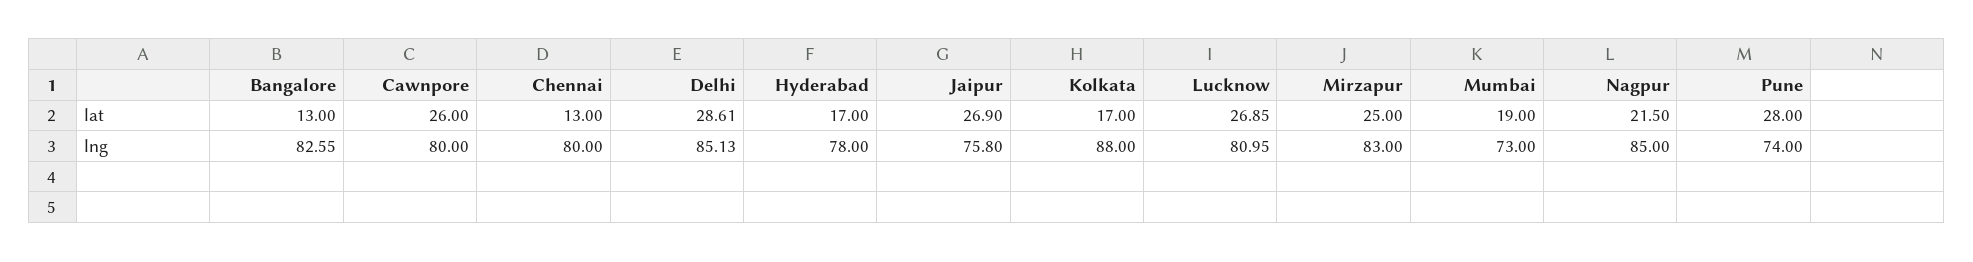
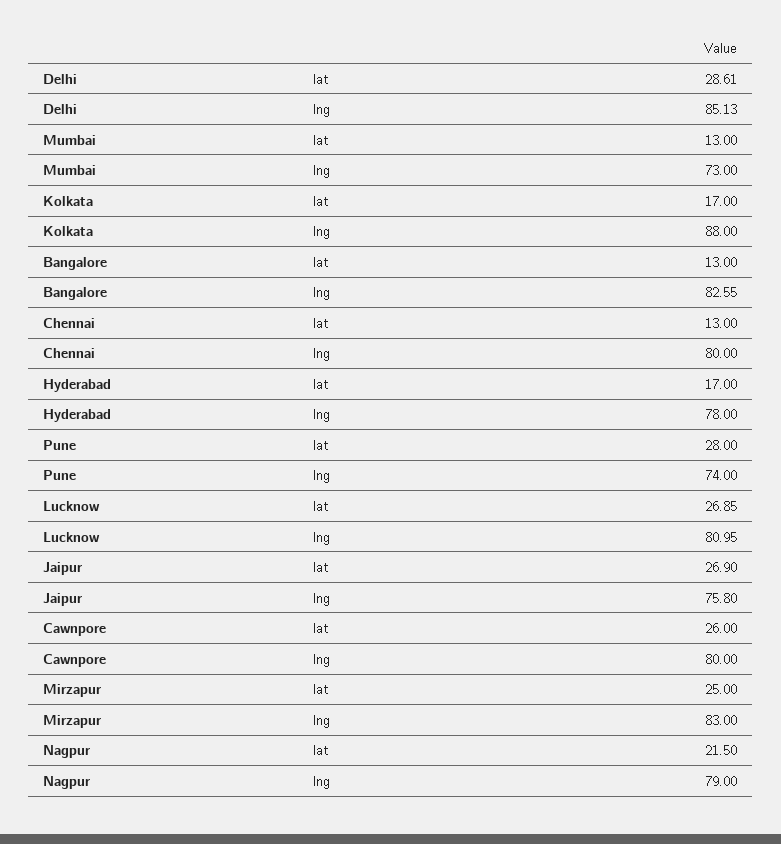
Mumbai, lat: 19 -> 13
Nagpur, lng: 85 -> 79

